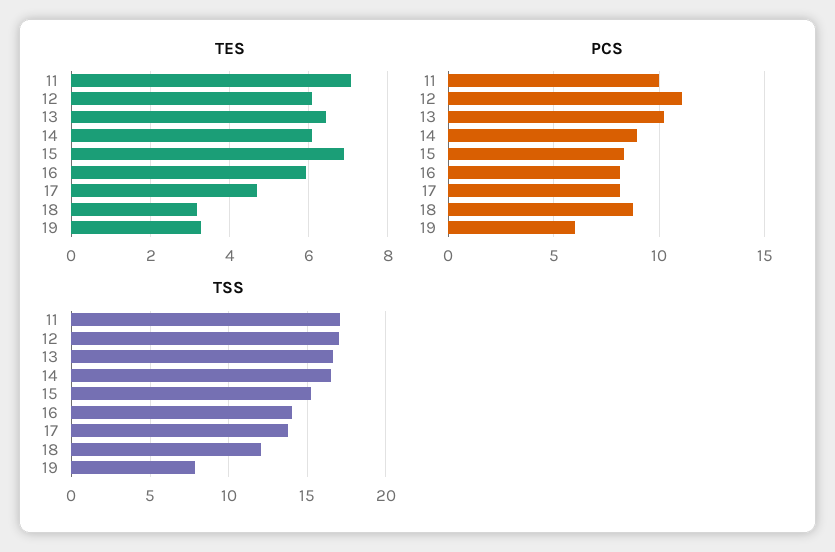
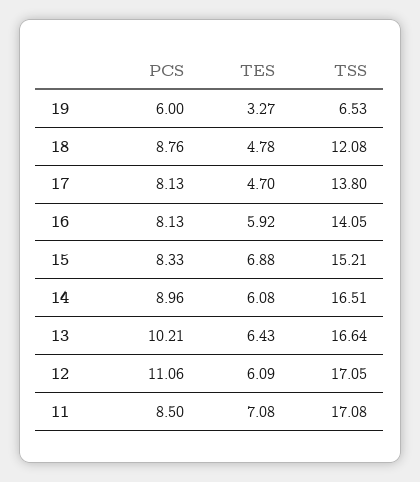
TES, 18: 3.2 -> 4.78
PCS, 11: 10 -> 8.5
TSS, 19: 8 -> 6.53

